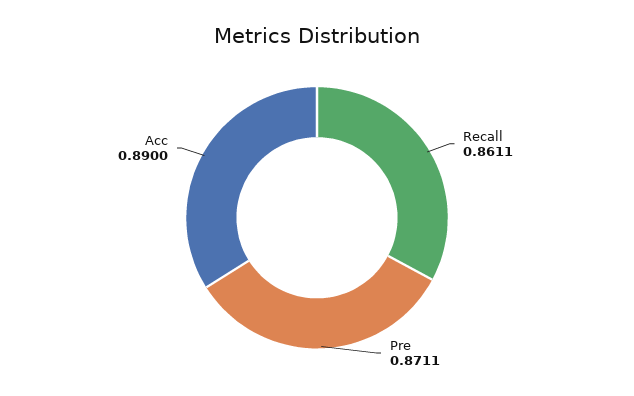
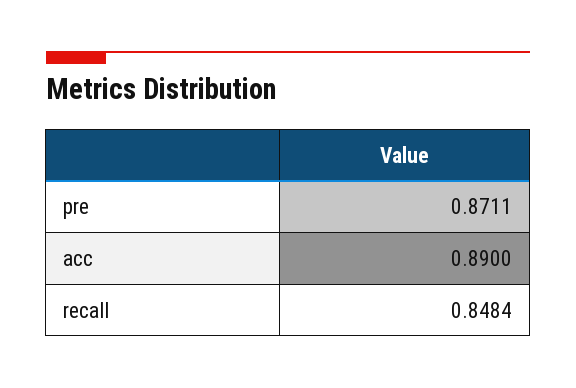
Recall: 0.8611 -> 0.8484

